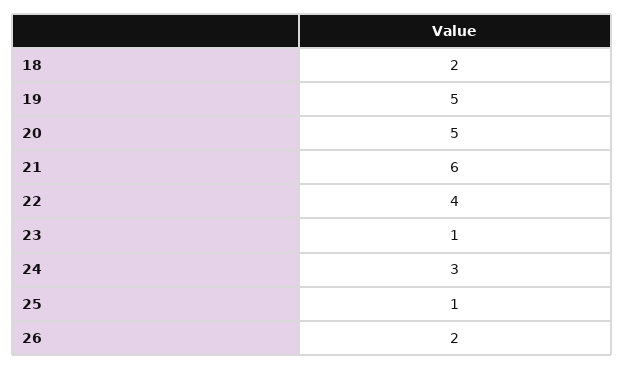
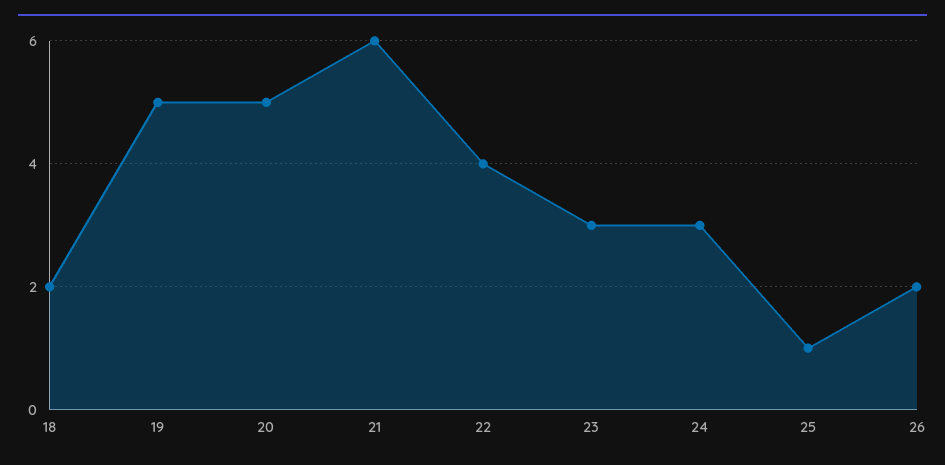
23: 1 -> 3

